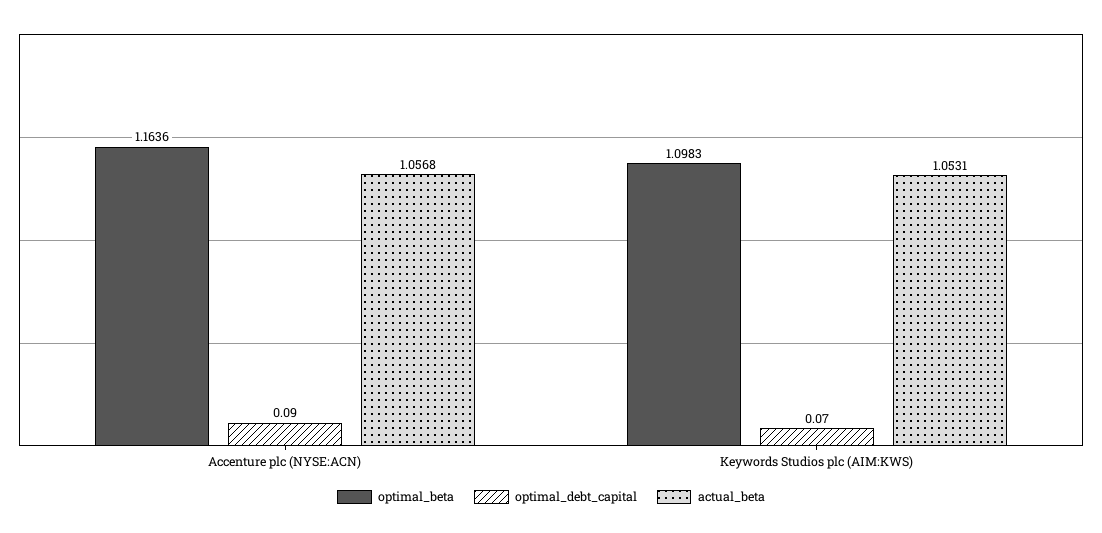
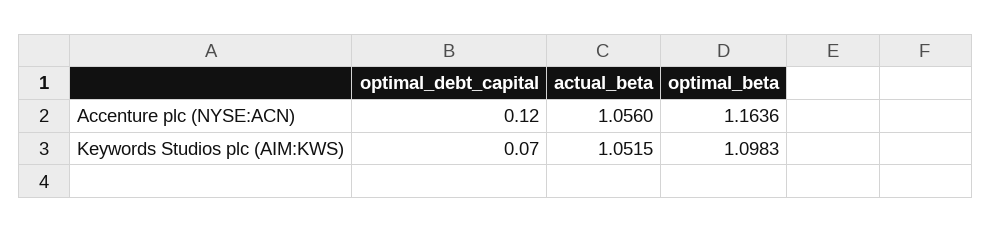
optimal_debt_capital, Accenture plc (NYSE:ACN): 0.09 -> 0.12
actual_beta, Accenture plc (NYSE:ACN): 1.0568 -> 1.056
actual_beta, Keywords Studios plc (AIM:KWS): 1.0531 -> 1.0515

